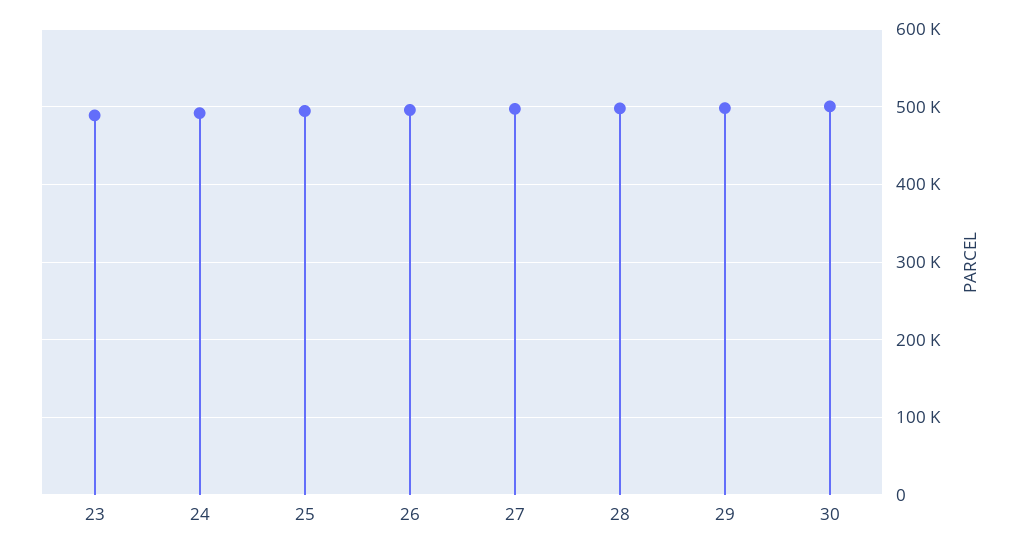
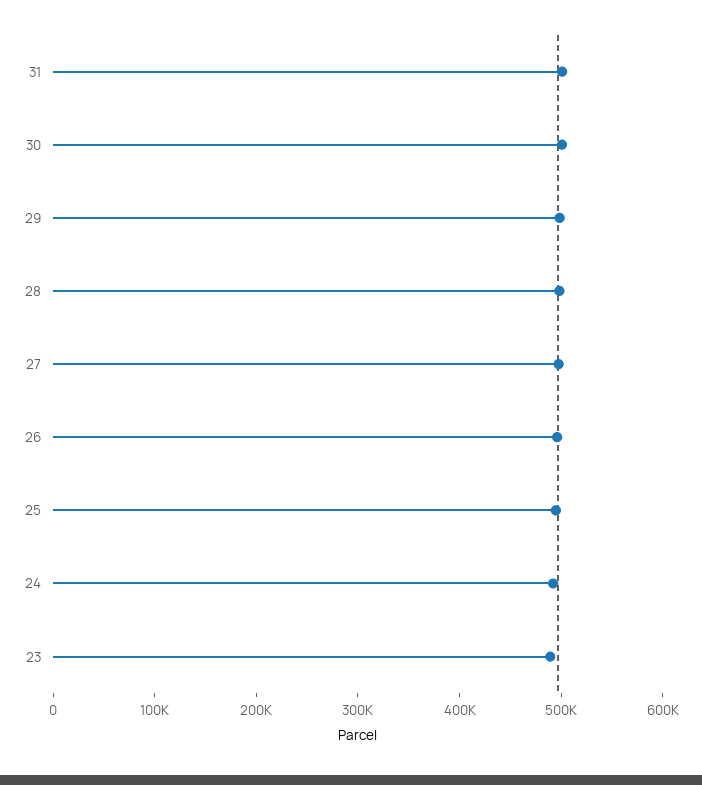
31: none -> 500000

